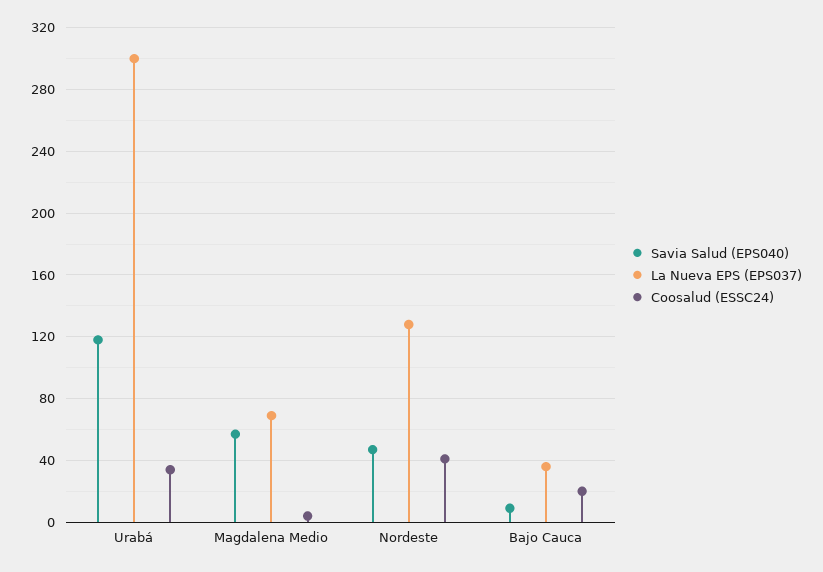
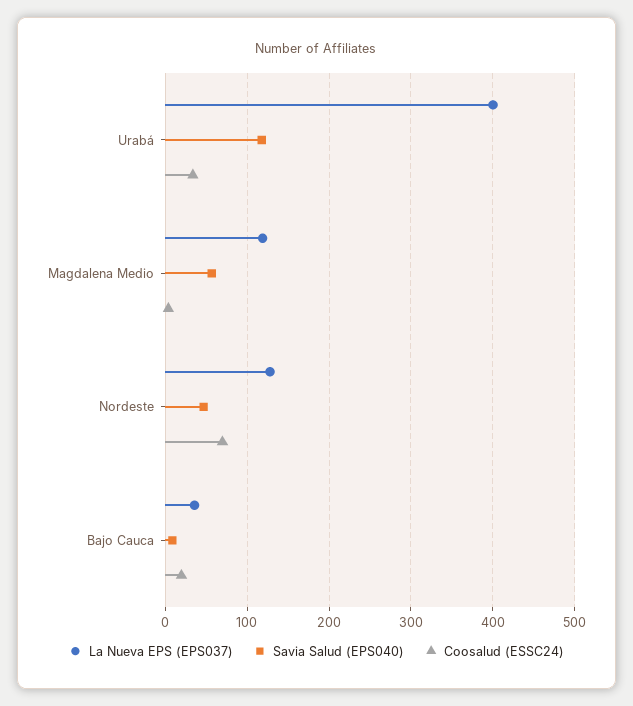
La Nueva EPS (EPS037), Urabá: 300 -> 400
La Nueva EPS (EPS037), Magdalena Medio: 70 -> 120
Coosalud (ESSC24), Nordeste: 40 -> 70

